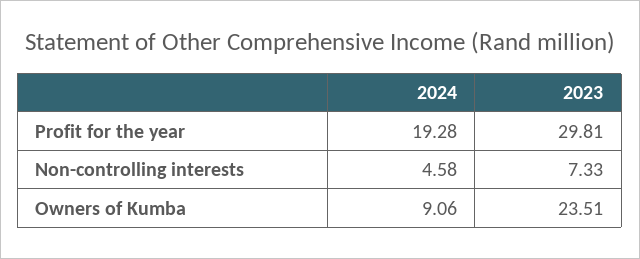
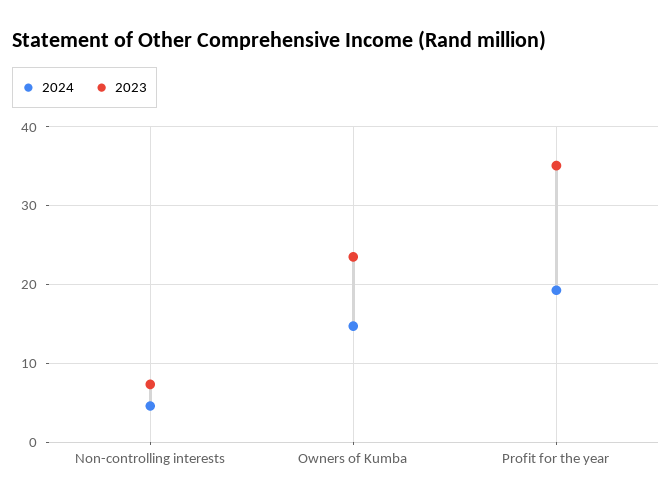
2023, Profit for the year: 29.81 -> 35
2024, Owners of Kumba: 9.06 -> 15

